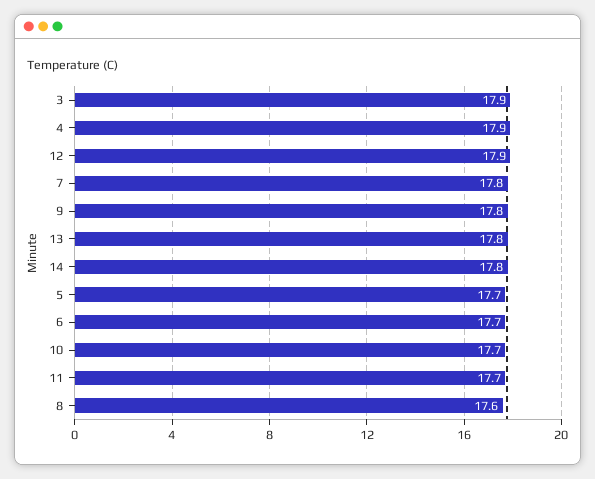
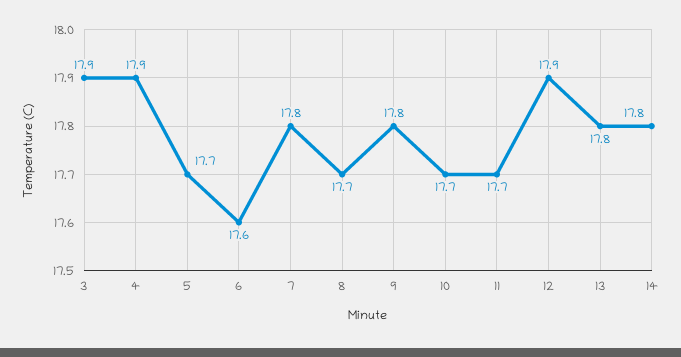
6: 17.7 -> 17.6
8: 17.6 -> 17.7

